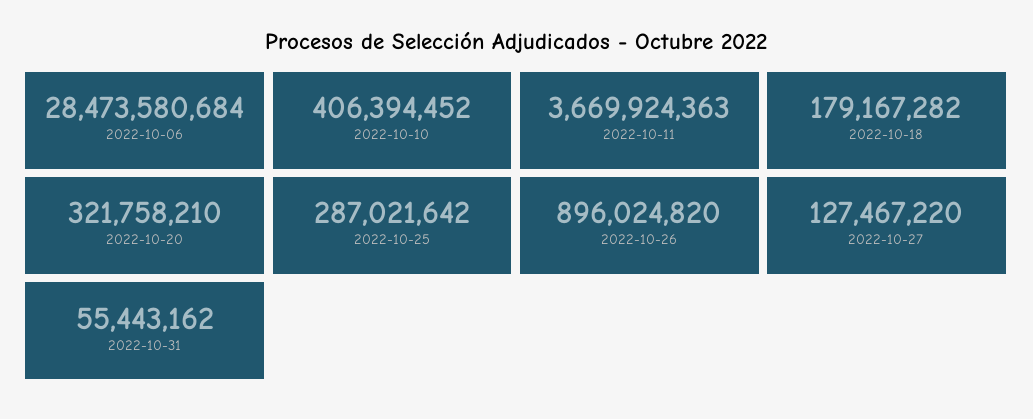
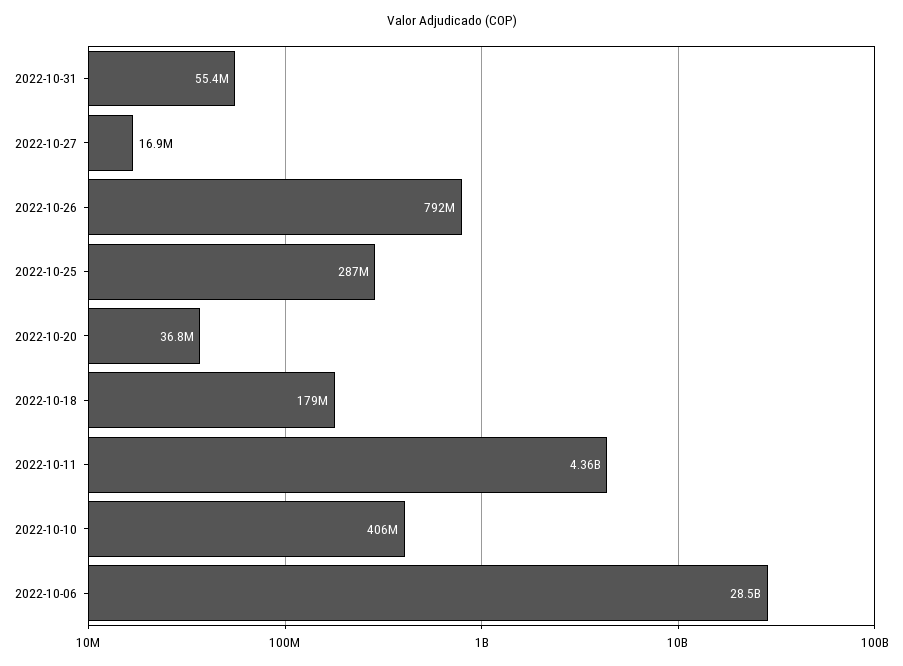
2022-10-11: 3669924363 -> 4360000000
2022-10-20: 321758210 -> 36800000
2022-10-26: 896024820 -> 792000000
2022-10-27: 127467220 -> 16900000

